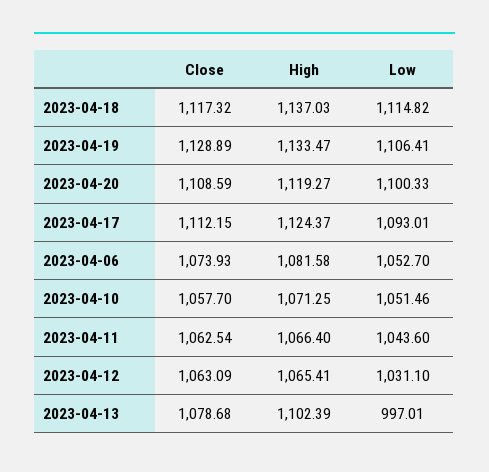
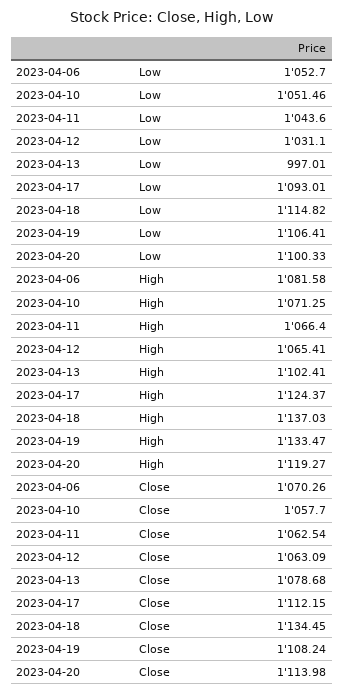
Close, 2023-04-18: 1117.32 -> 1134.45
Close, 2023-04-19: 1128.89 -> 1108.24
Close, 2023-04-20: 1108.59 -> 1113.98
Close, 2023-04-06: 1073.93 -> 1070.26
High, 2023-04-13: 1102.39 -> 1102.41

